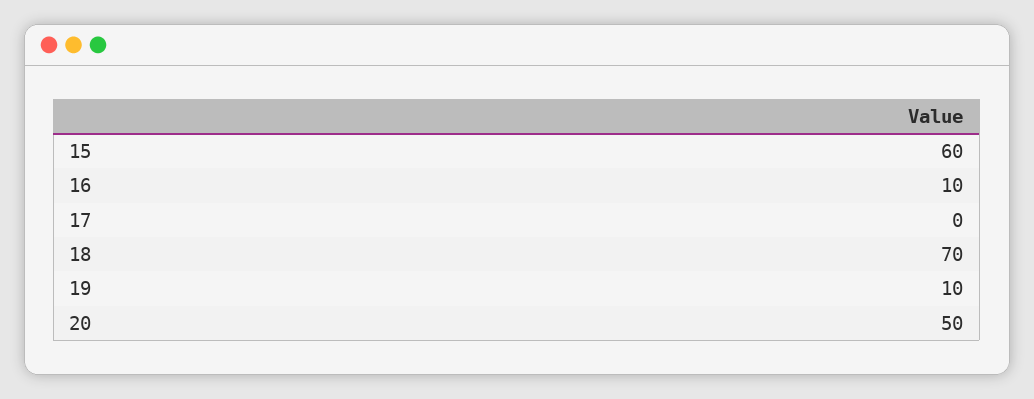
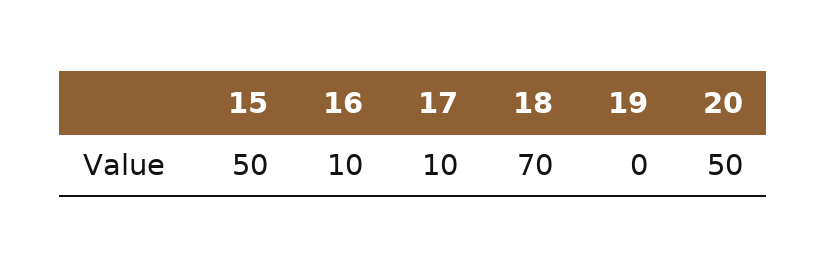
15: 60 -> 50
17: 0 -> 10
19: 10 -> 0

